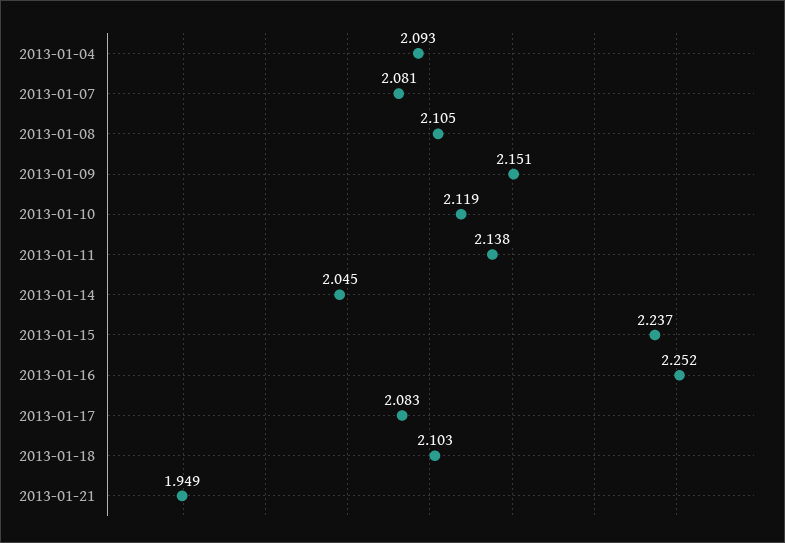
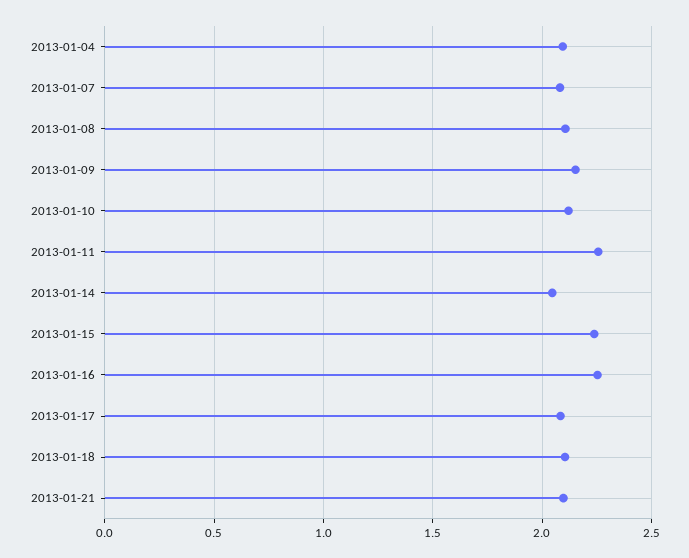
2013-01-11: 2.138 -> 2.25
2013-01-21: 1.949 -> 2.1

